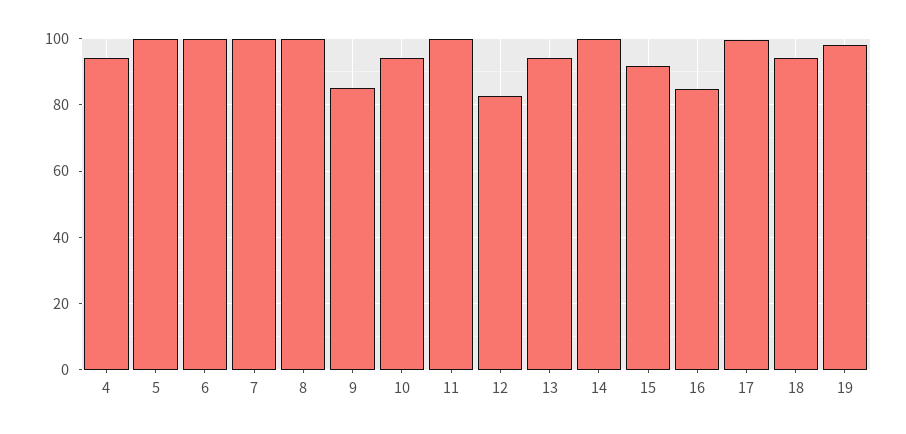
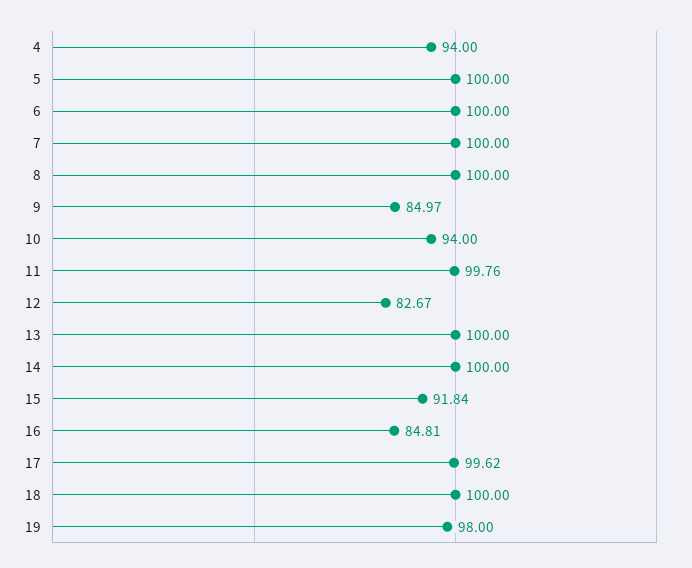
13: 94 -> 100
18: 94 -> 100

